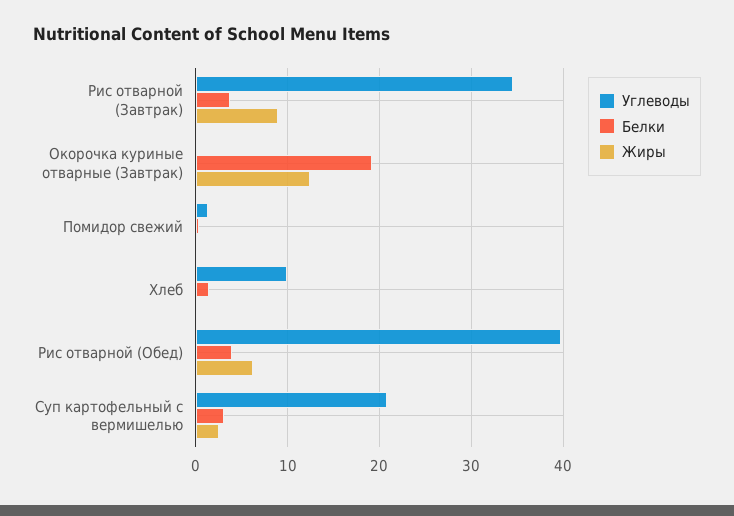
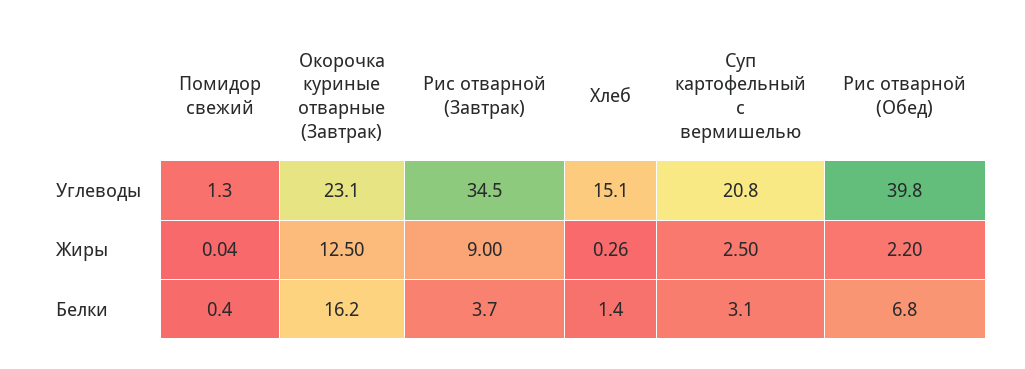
Углеводы, Окорочка куриные отварные (Завтрак): 0 -> 23.1
Белки, Окорочка куриные отварные (Завтрак): 19 -> 16.2
Углеводы, Хлеб: 10 -> 15.1
Белки, Рис отварной (Обед): 4 -> 6.8
Жиры, Рис отварной (Обед): 6 -> 2.2

